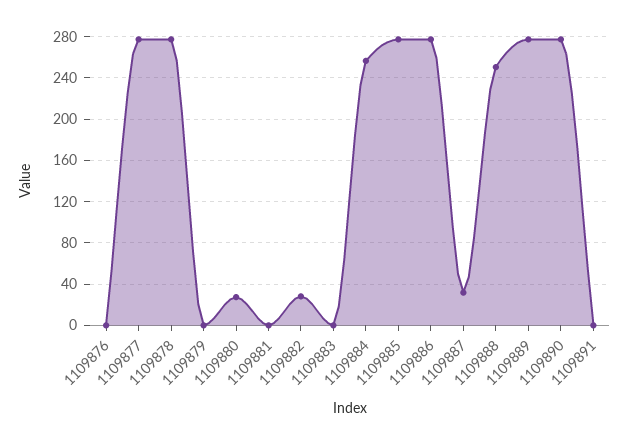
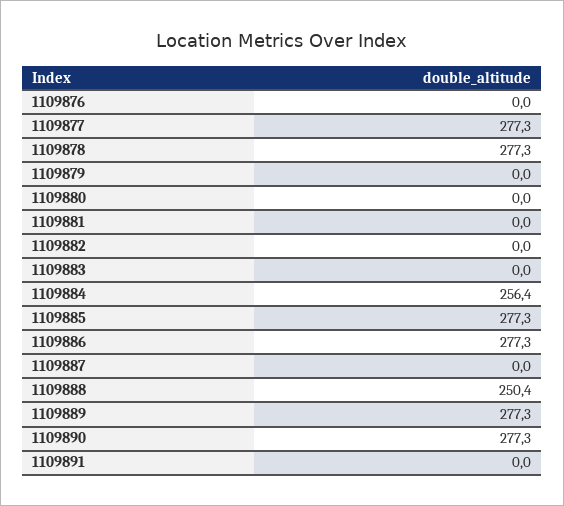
1109880: 30 -> 0
1109882: 30 -> 0
1109887: 30 -> 0

